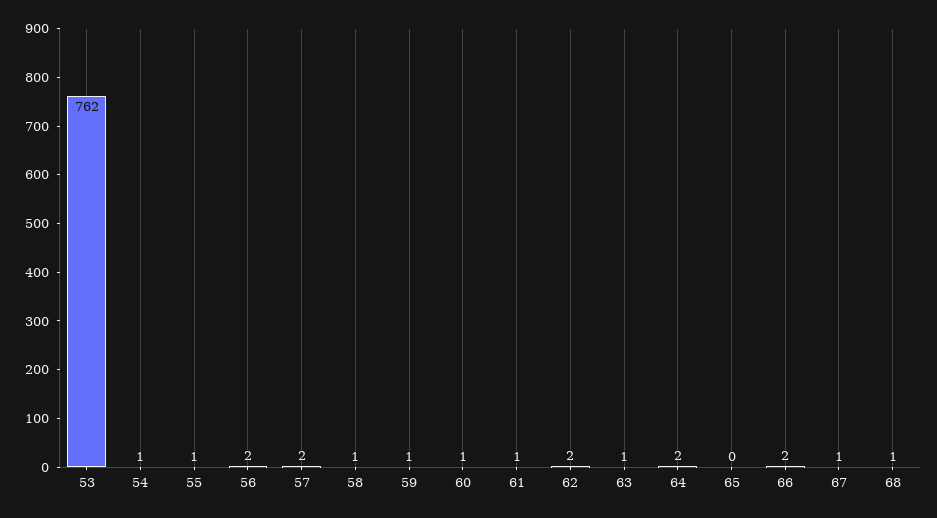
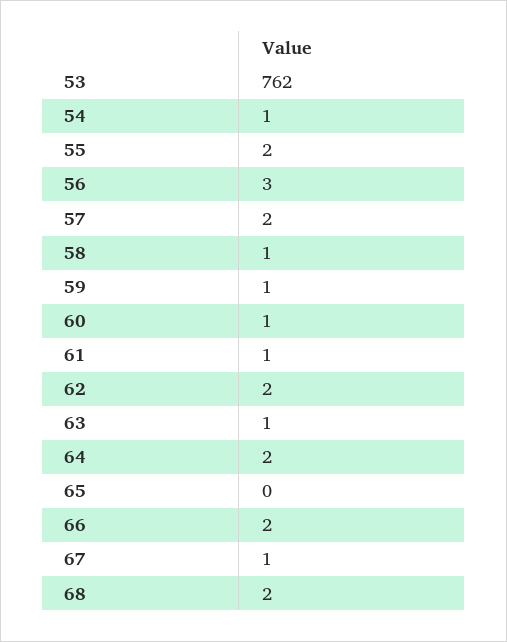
55: 1 -> 2
56: 2 -> 3
68: 1 -> 2

